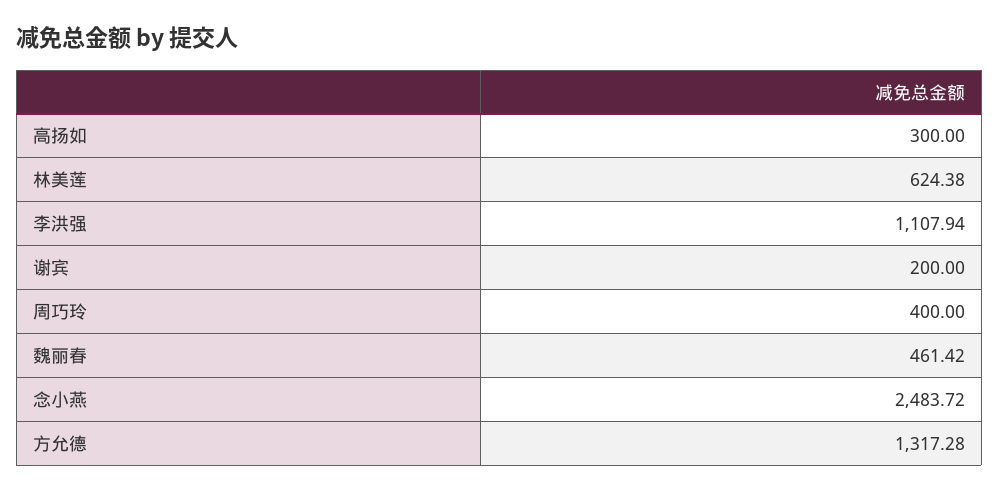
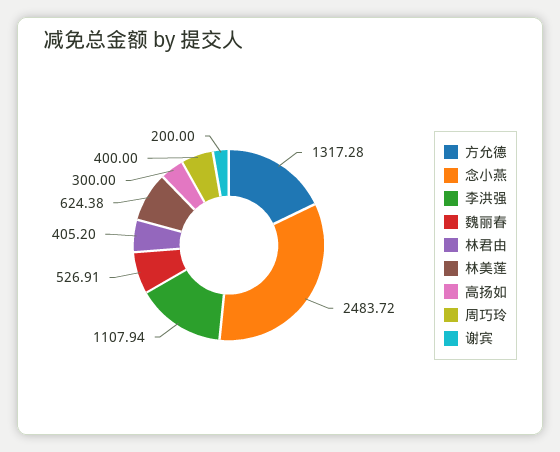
魏丽春: 461.42 -> 526.91
林君由: none -> 405.2

